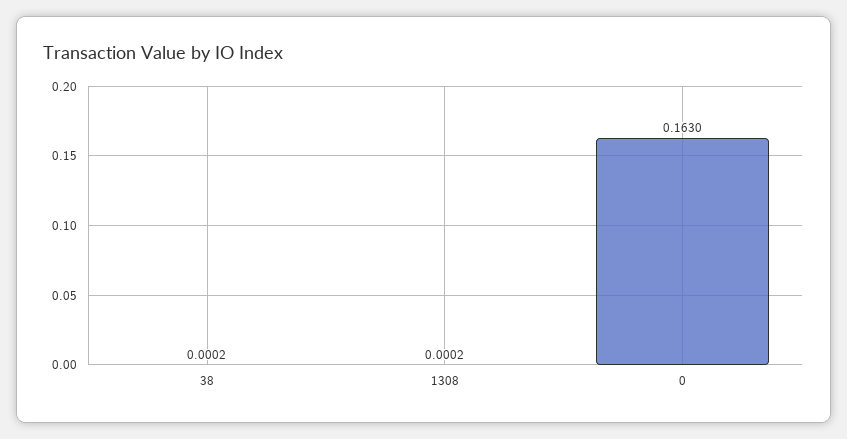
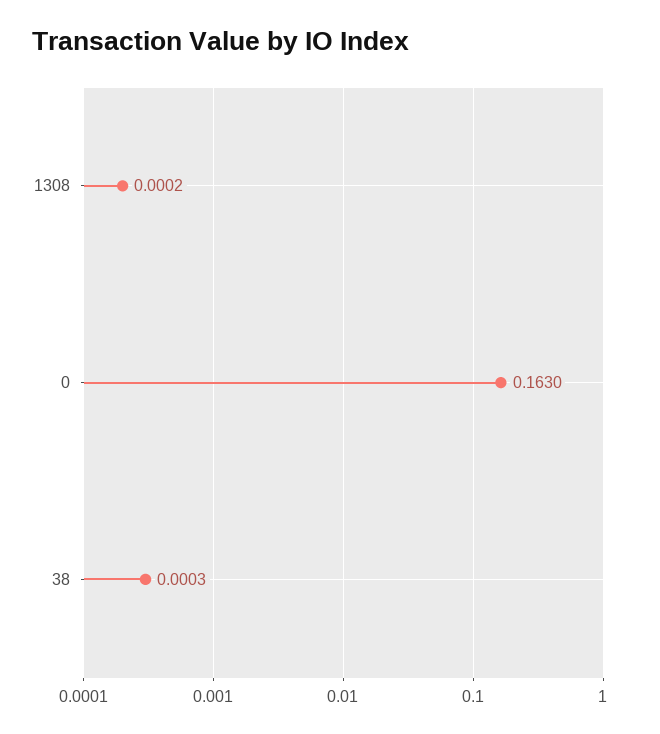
38: 0.0002 -> 0.0003

